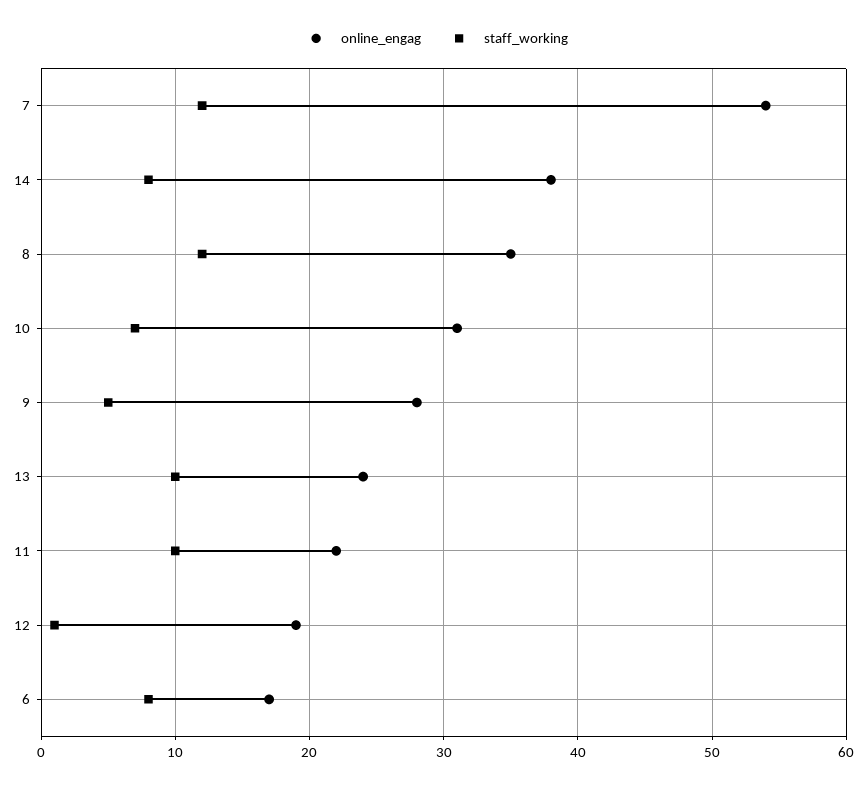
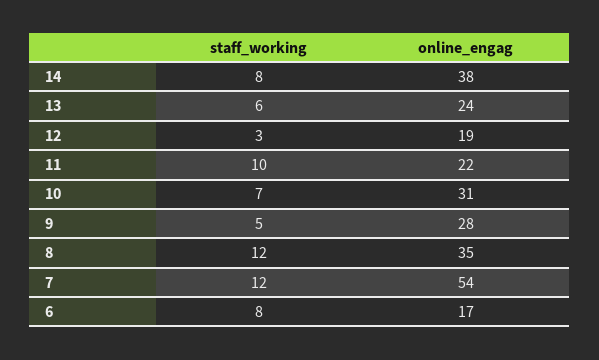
staff_working, 13: 10 -> 6
staff_working, 12: 1 -> 3

